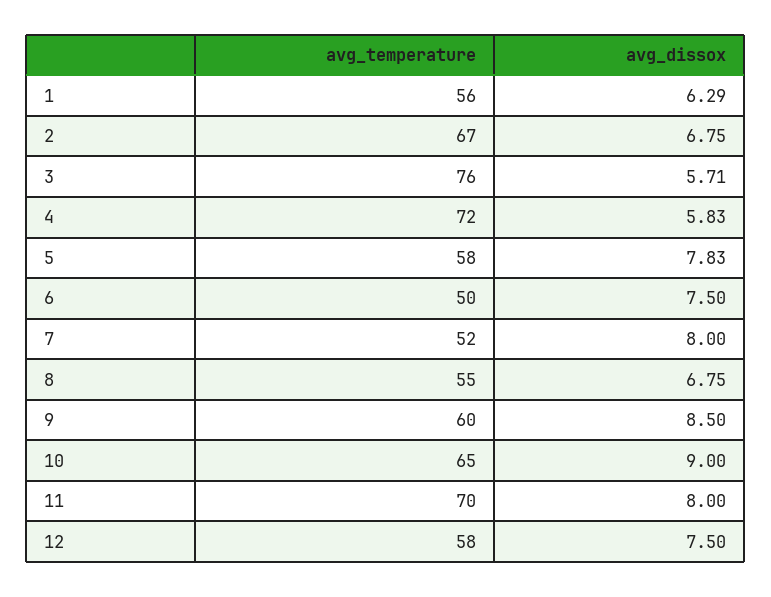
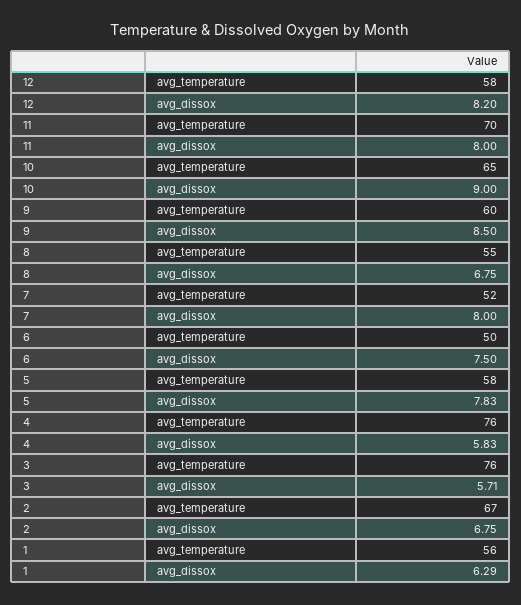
avg_temperature, 4: 72 -> 76
avg_dissox, 12: 7.5 -> 8.2

